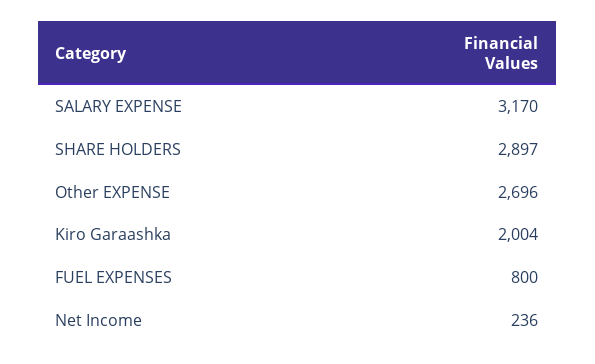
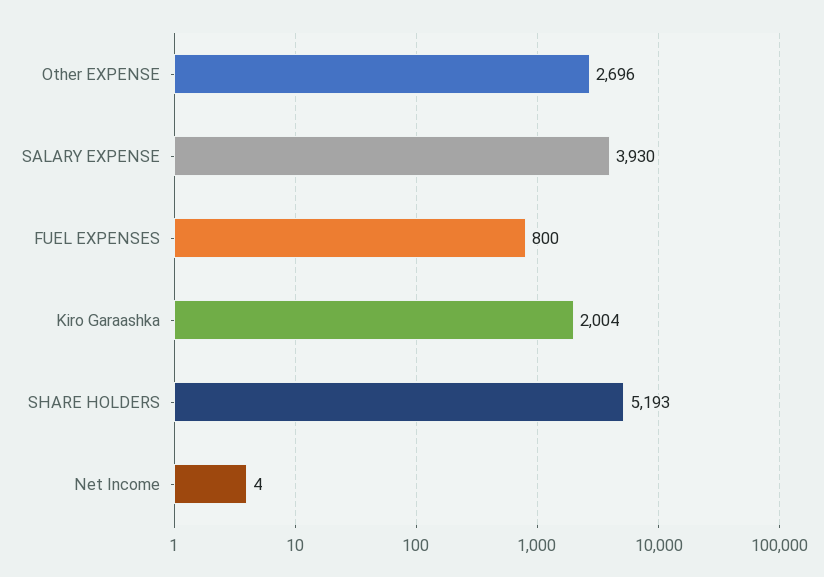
SALARY EXPENSE: 3170 -> 3930
SHARE HOLDERS: 2897 -> 5193
Net Income: 236 -> 4

